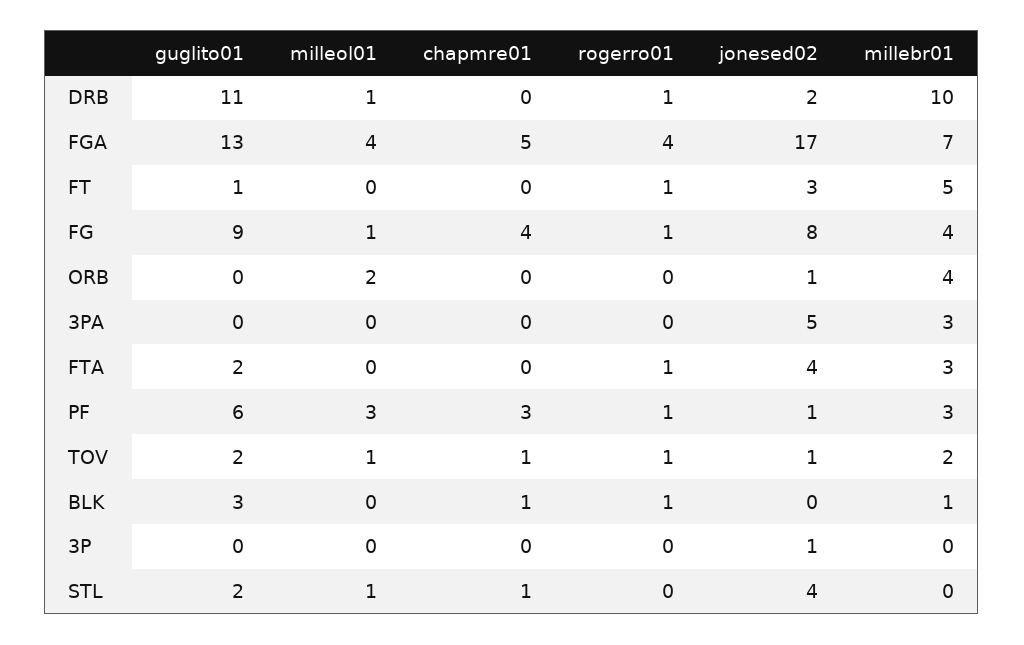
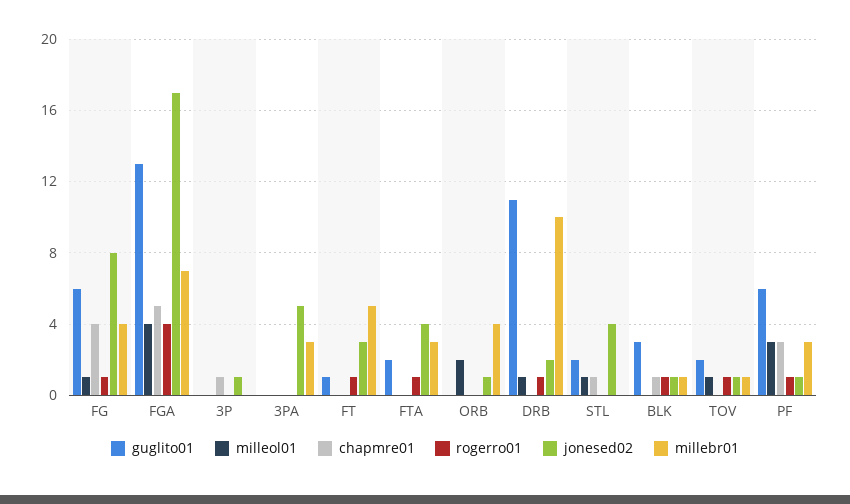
guglito01, FG: 9 -> 6
chapmre01, TOV: 1 -> 0
millebr01, TOV: 2 -> 1
jonesed02, BLK: 0 -> 1
chapmre01, 3P: 0 -> 1

